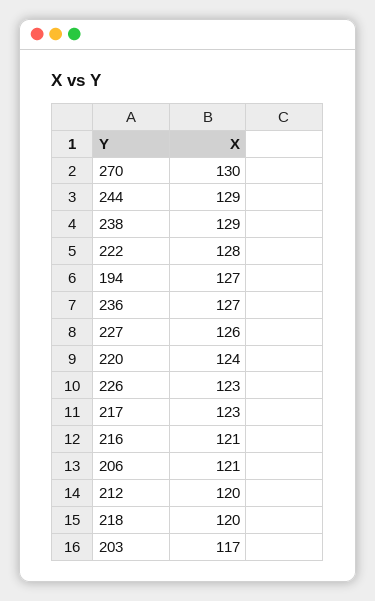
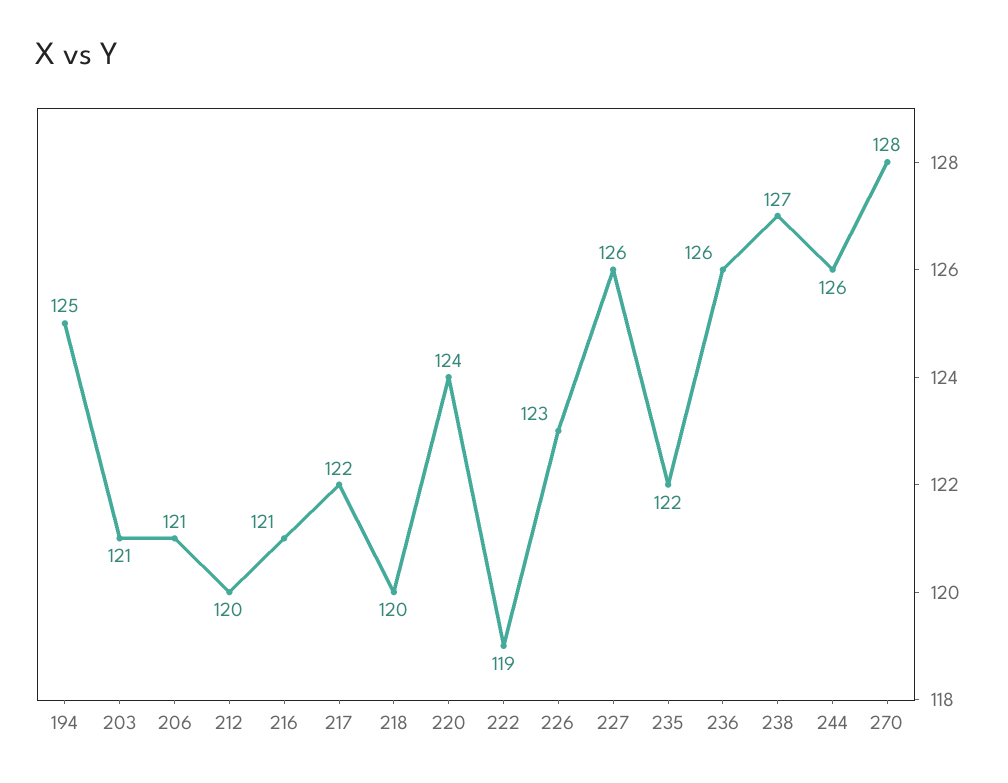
270: 130 -> 128
244: 129 -> 126
238: 129 -> 127
222: 128 -> 119
194: 127 -> 125
236: 127 -> 126
217: 123 -> 122
203: 117 -> 121
235: none -> 122

